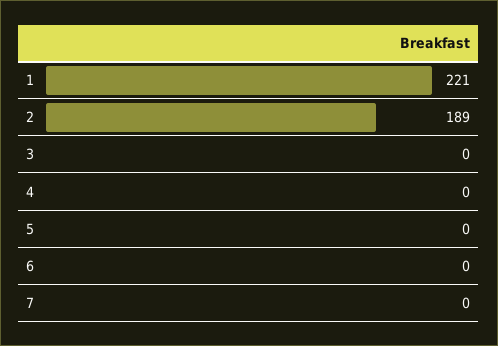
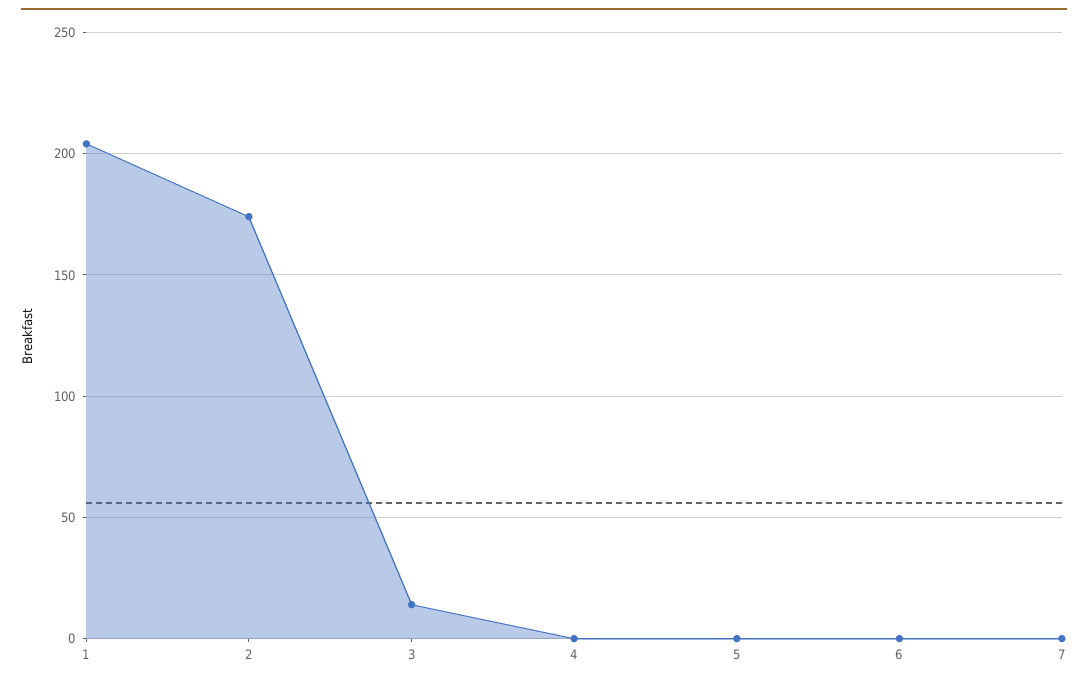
1: 221 -> 205
2: 189 -> 175
3: 0 -> 15

